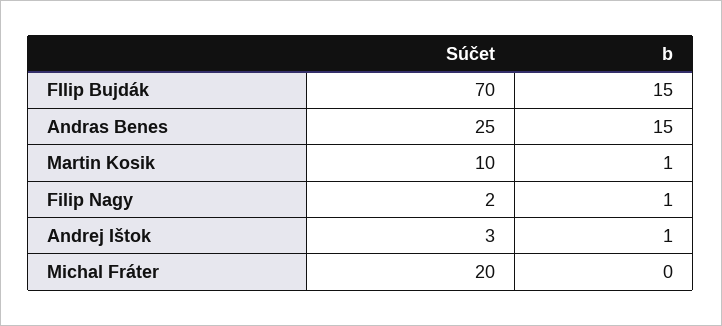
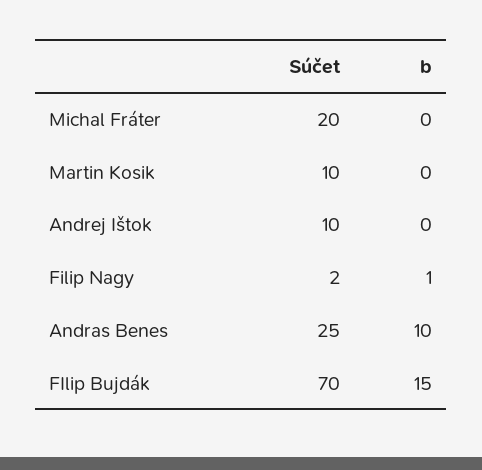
b, Andras Benes: 15 -> 10
b, Martin Kosik: 1 -> 0
Súčet, Andrej Ištok: 3 -> 10
b, Andrej Ištok: 1 -> 0

